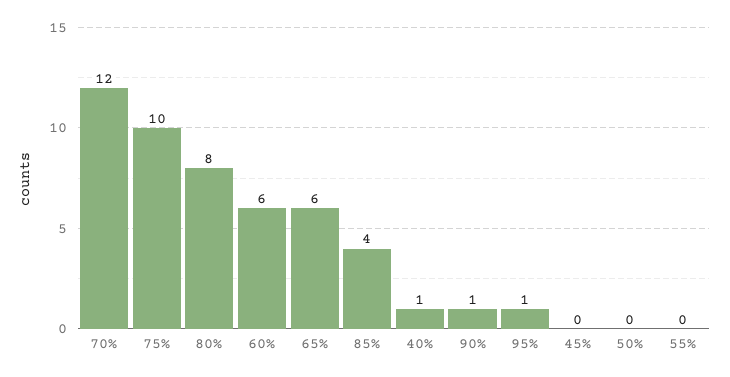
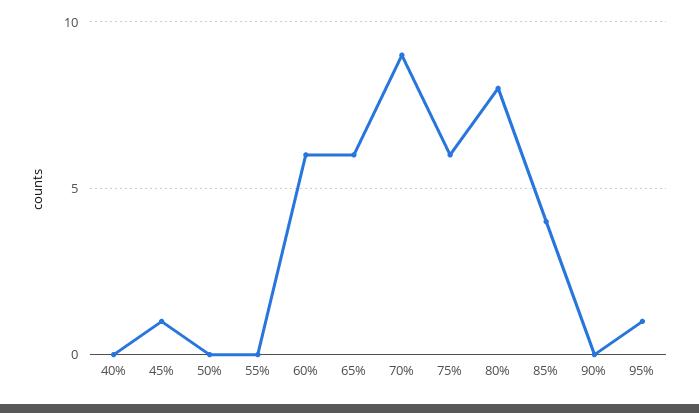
70%: 12 -> 9
75%: 10 -> 6
40%: 1 -> 0
90%: 1 -> 0
45%: 0 -> 1

